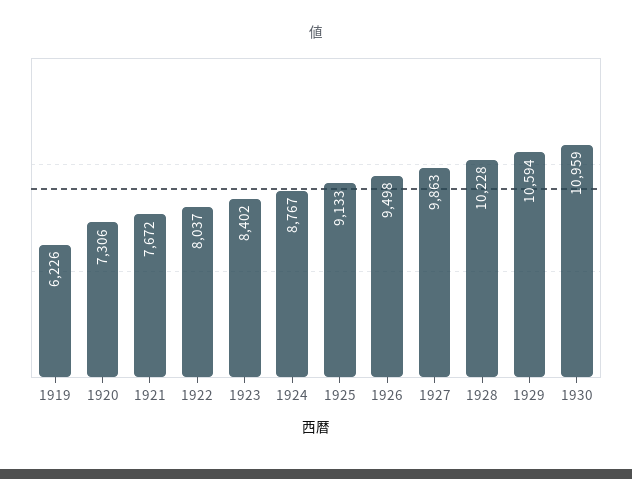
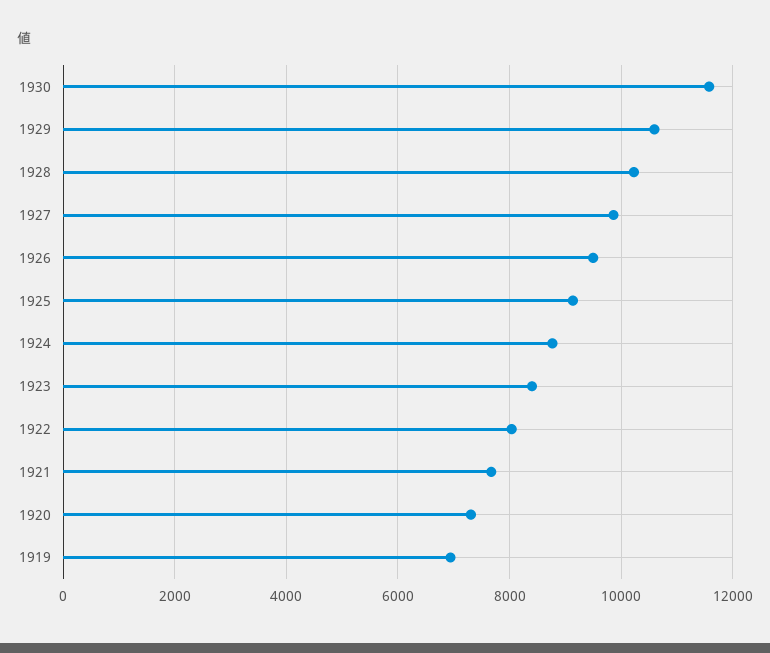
1919: 6226 -> 7000
1930: 10959 -> 11600

